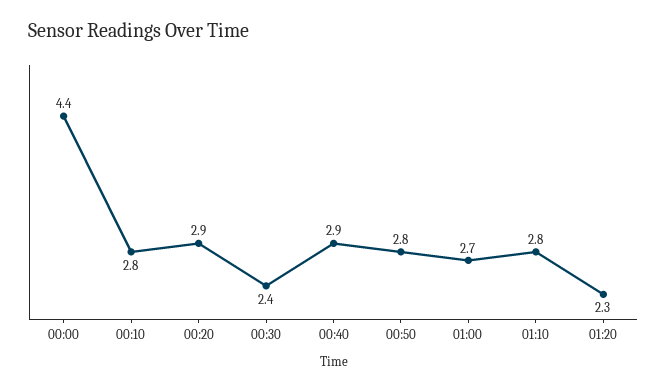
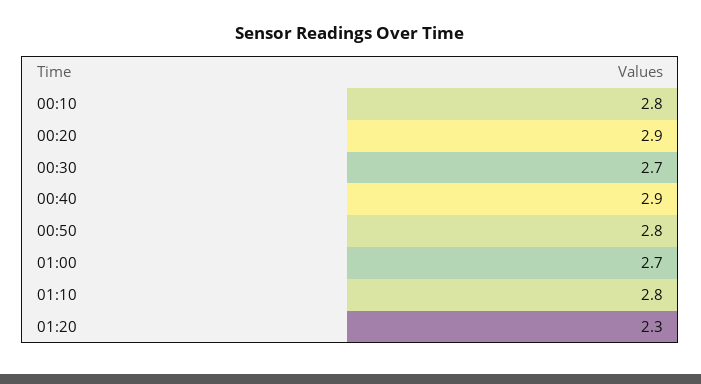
00:00: 4.4 -> none
00:30: 2.4 -> 2.7

